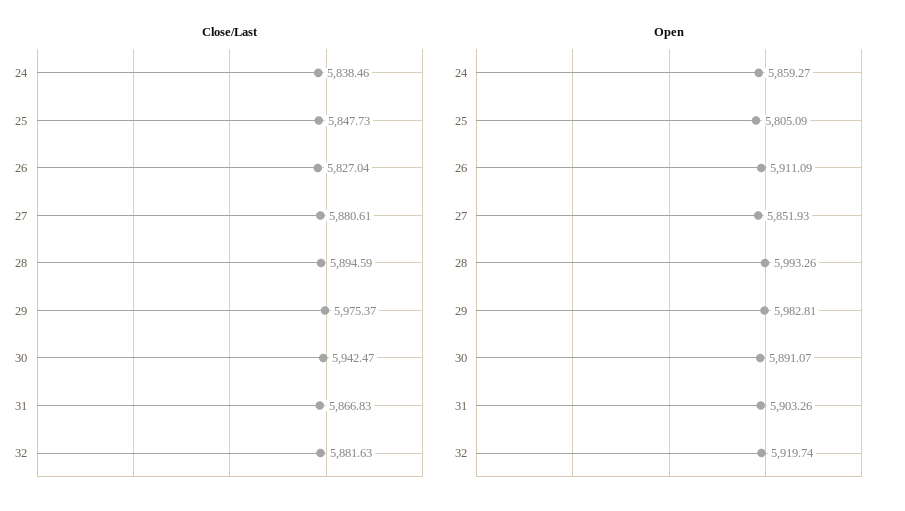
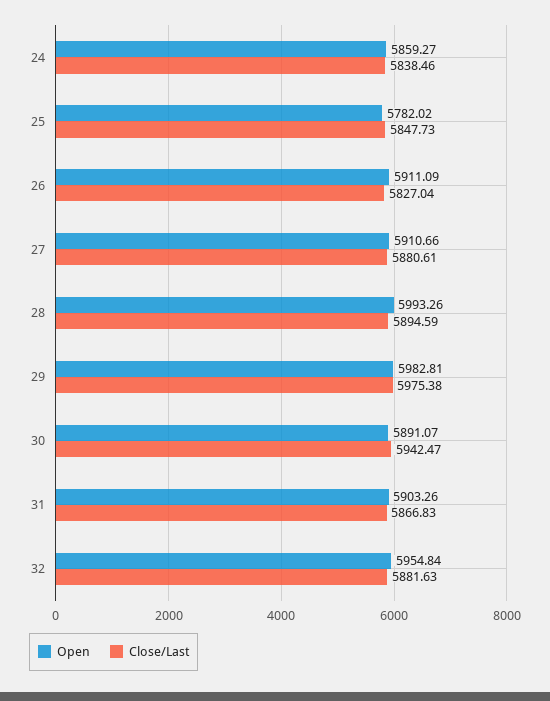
Close/Last, 29: 5975.37 -> 5975.38
Open, 25: 5805.09 -> 5782.02
Open, 27: 5851.93 -> 5910.66
Open, 32: 5919.74 -> 5954.84

